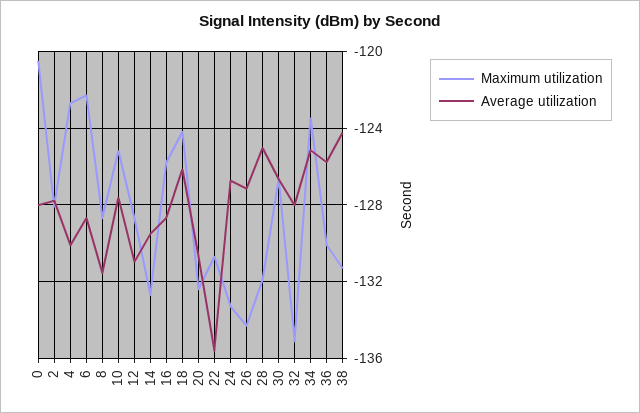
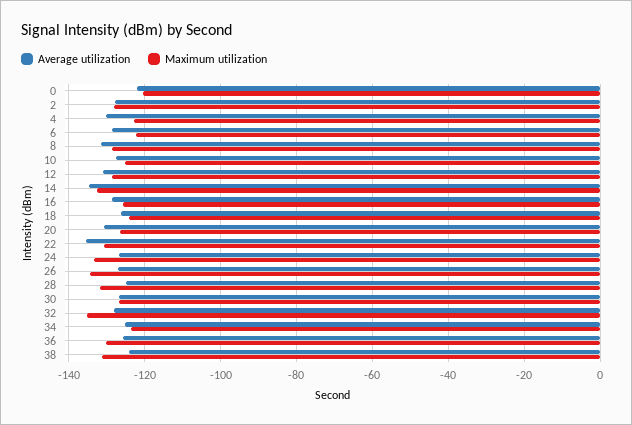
Average utilization, 0: -128 -> -122
Average utilization, 14: -129.5 -> -134
Maximum utilization, 20: -132.5 -> -126

